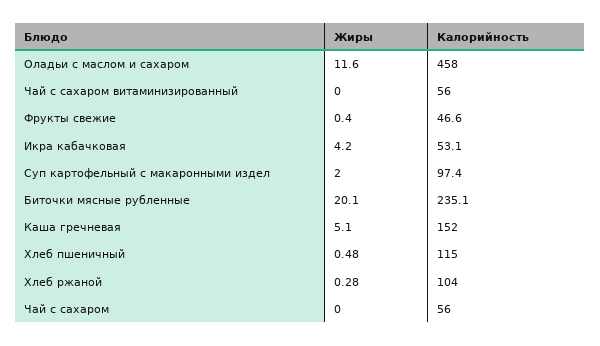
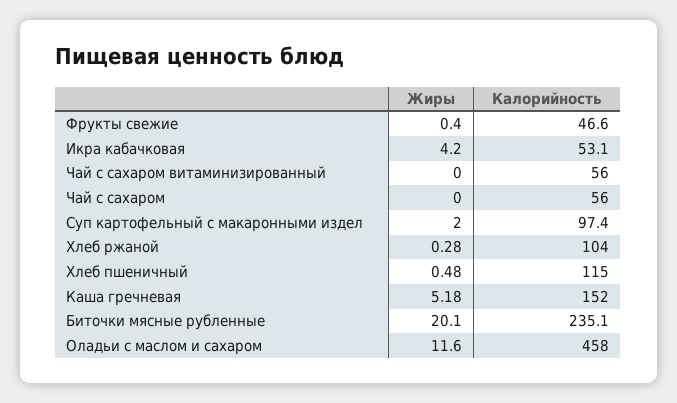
Жиры, Каша гречневая: 5.1 -> 5.18

